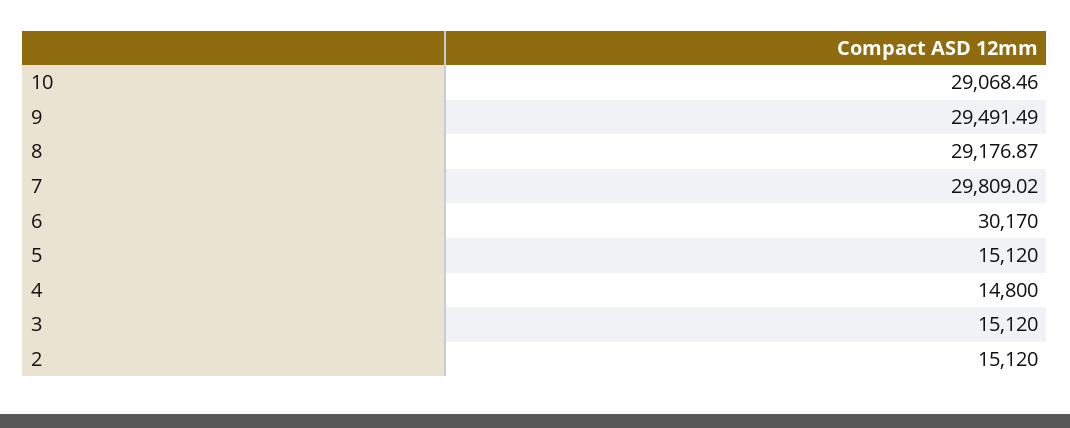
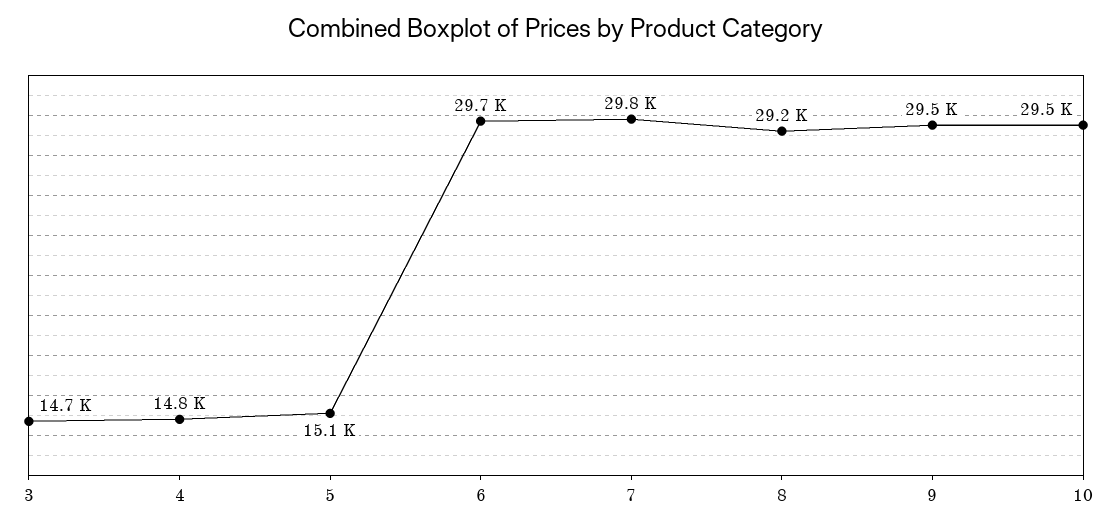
10: 29068.46 -> 29500
6: 30170 -> 29700
3: 15120 -> 14700
2: 15120 -> none

